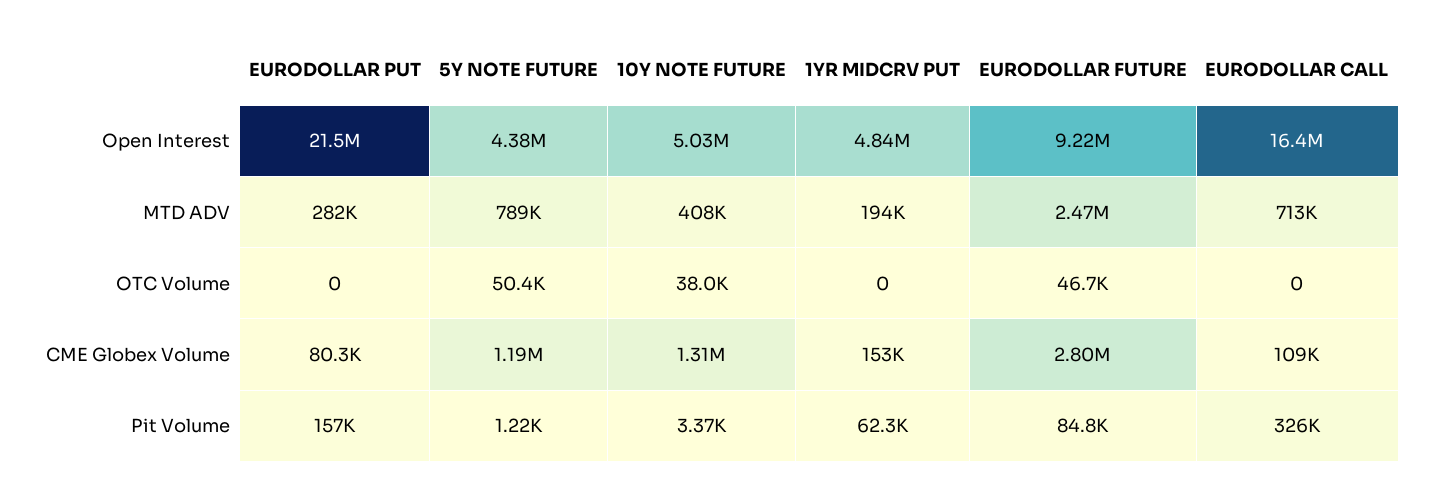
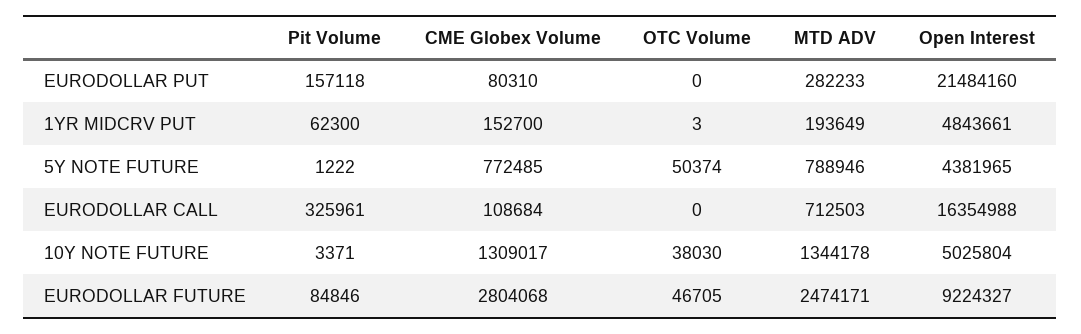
10Y NOTE FUTURE, MTD ADV: 408000 -> 1344178
1YR MIDCRV PUT, OTC Volume: 0 -> 3
5Y NOTE FUTURE, CME Globex Volume: 1190000 -> 772485

